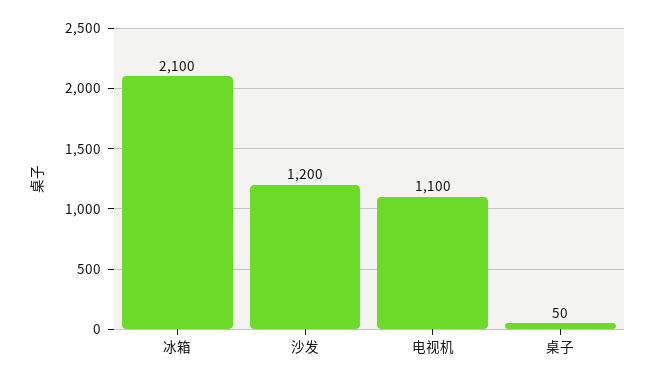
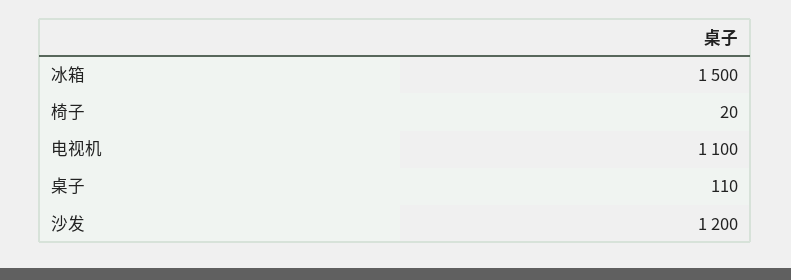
冰箱: 2100 -> 1500
桌子: 50 -> 110
椅子: none -> 20

